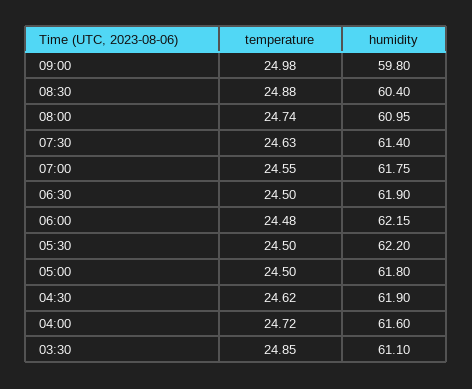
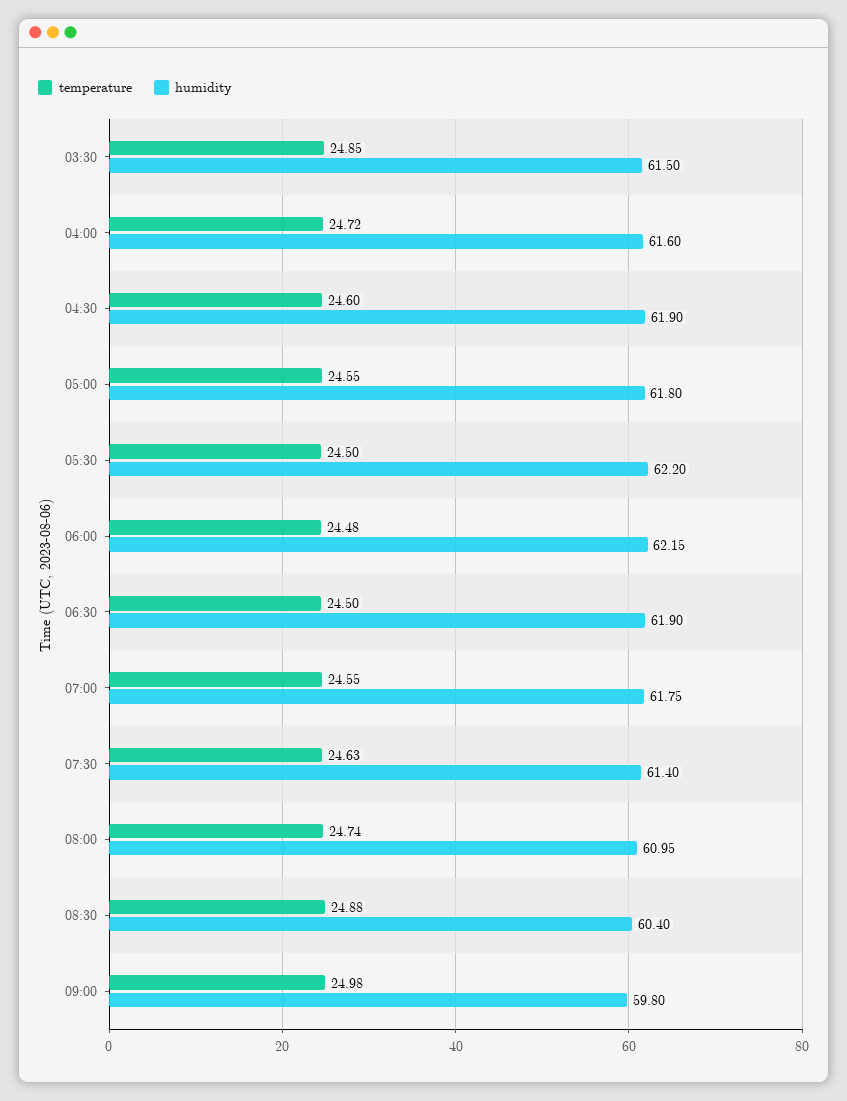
temperature, 05:00: 24.5 -> 24.55
temperature, 04:30: 24.62 -> 24.6
humidity, 03:30: 61.1 -> 61.5

